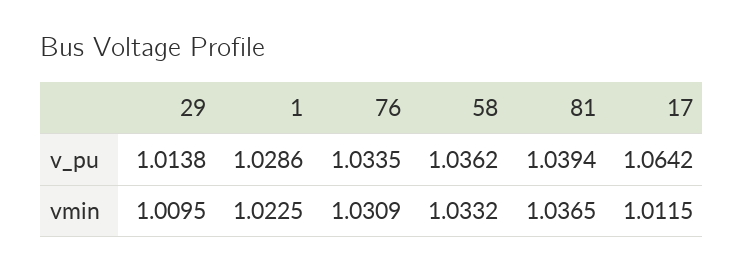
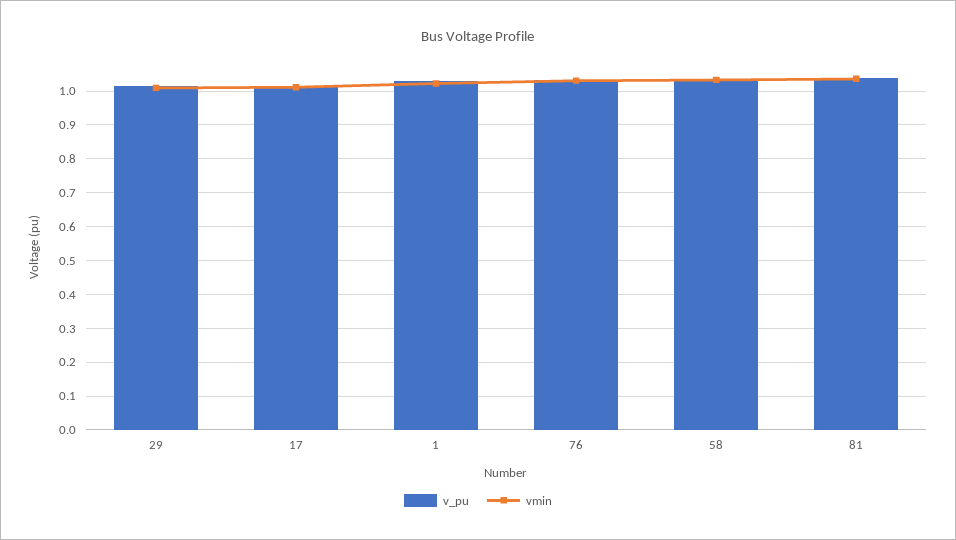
v_pu, 17: 1.0642 -> 1.02

